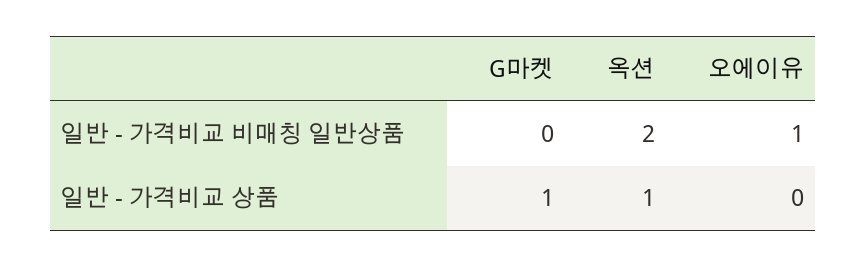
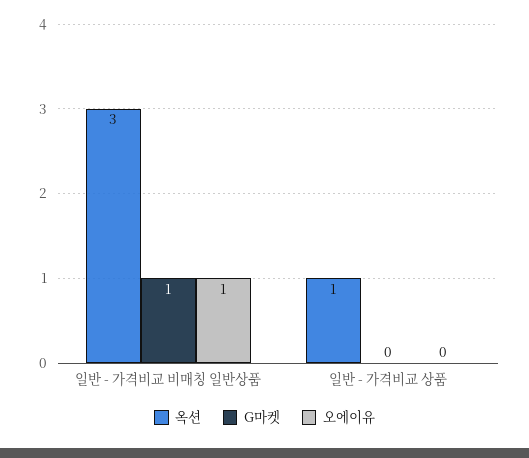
G마켓, 일반 - 가격비교 비매칭 일반상품: 0 -> 1
옥션, 일반 - 가격비교 비매칭 일반상품: 2 -> 3
G마켓, 일반 - 가격비교 상품: 1 -> 0

